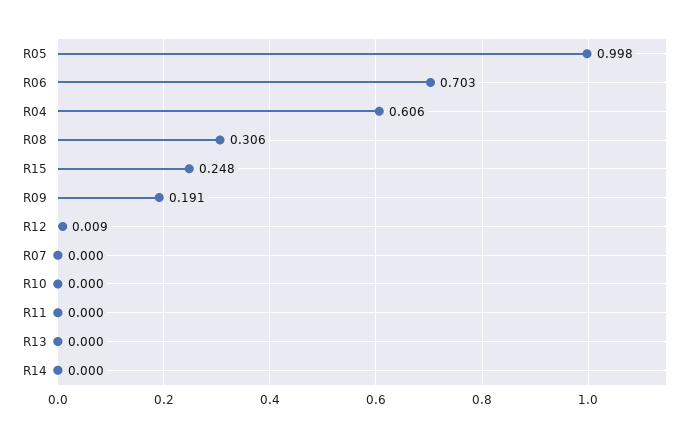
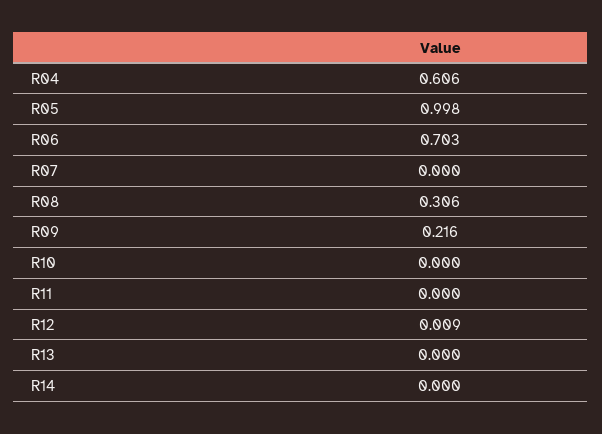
R15: 0.248 -> none
R09: 0.191 -> 0.216

